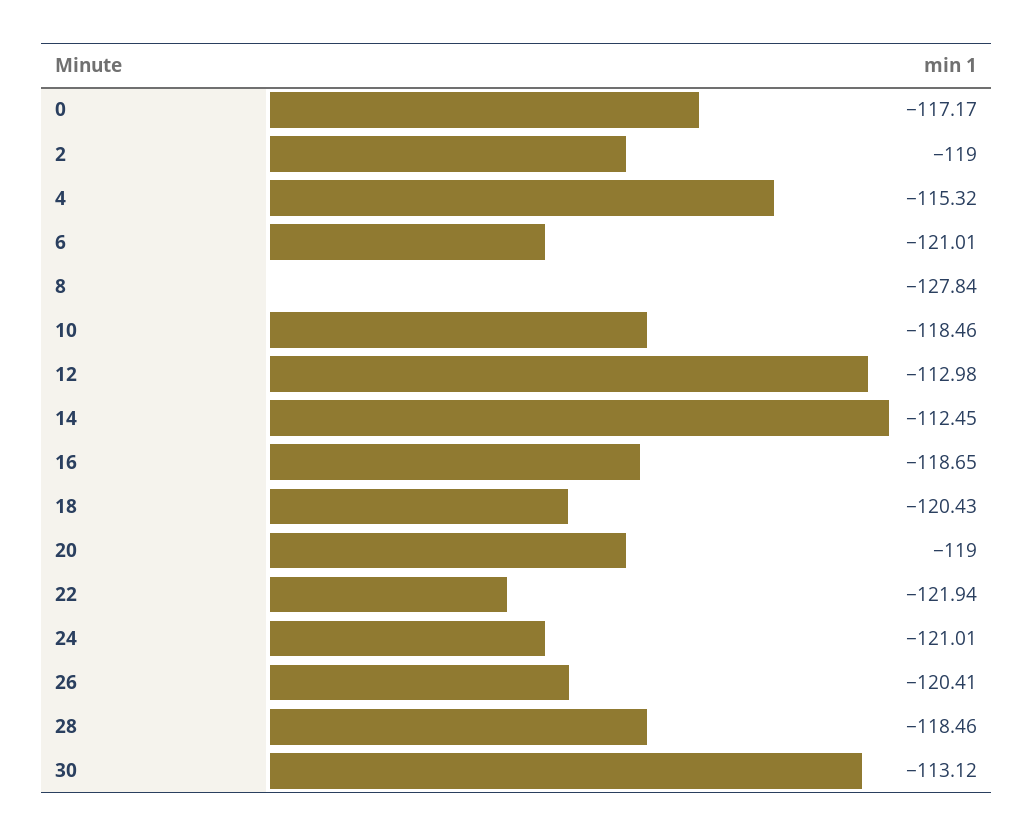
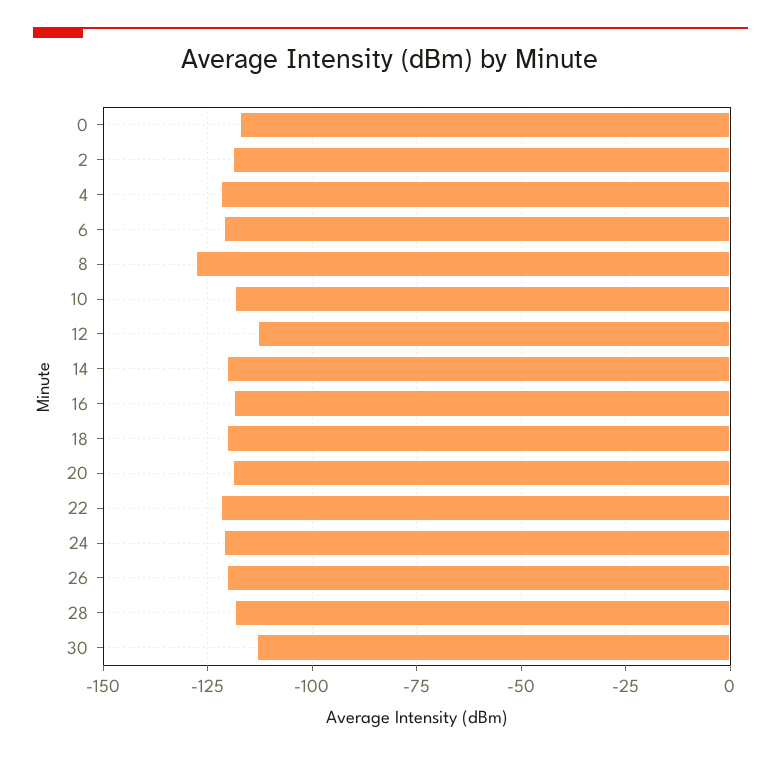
4: -115.32 -> -122.5
14: -112.45 -> -120

